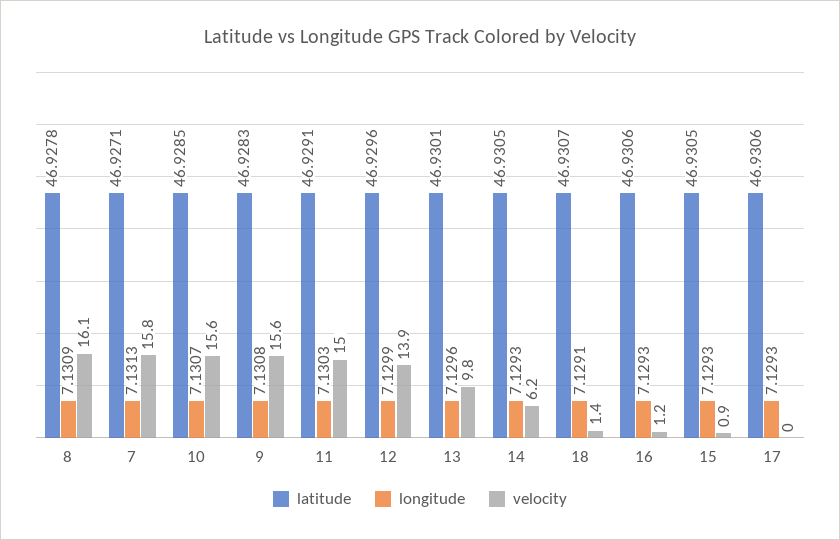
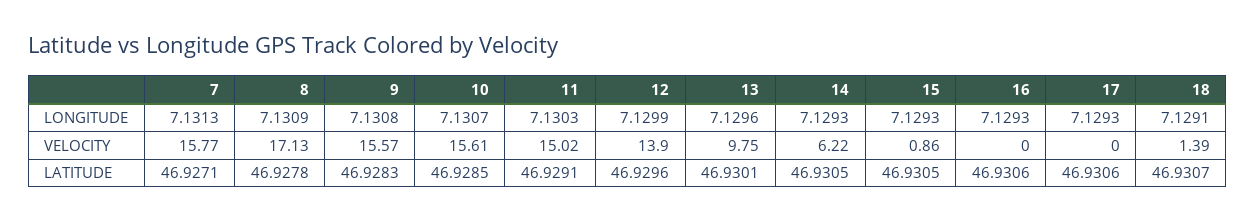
velocity, 8: 16.1 -> 17.13
velocity, 16: 1.2 -> 0

